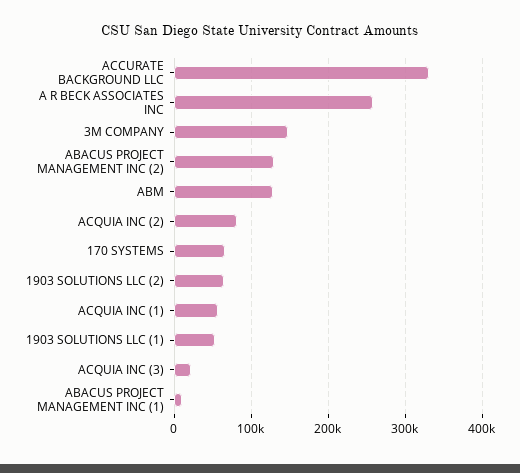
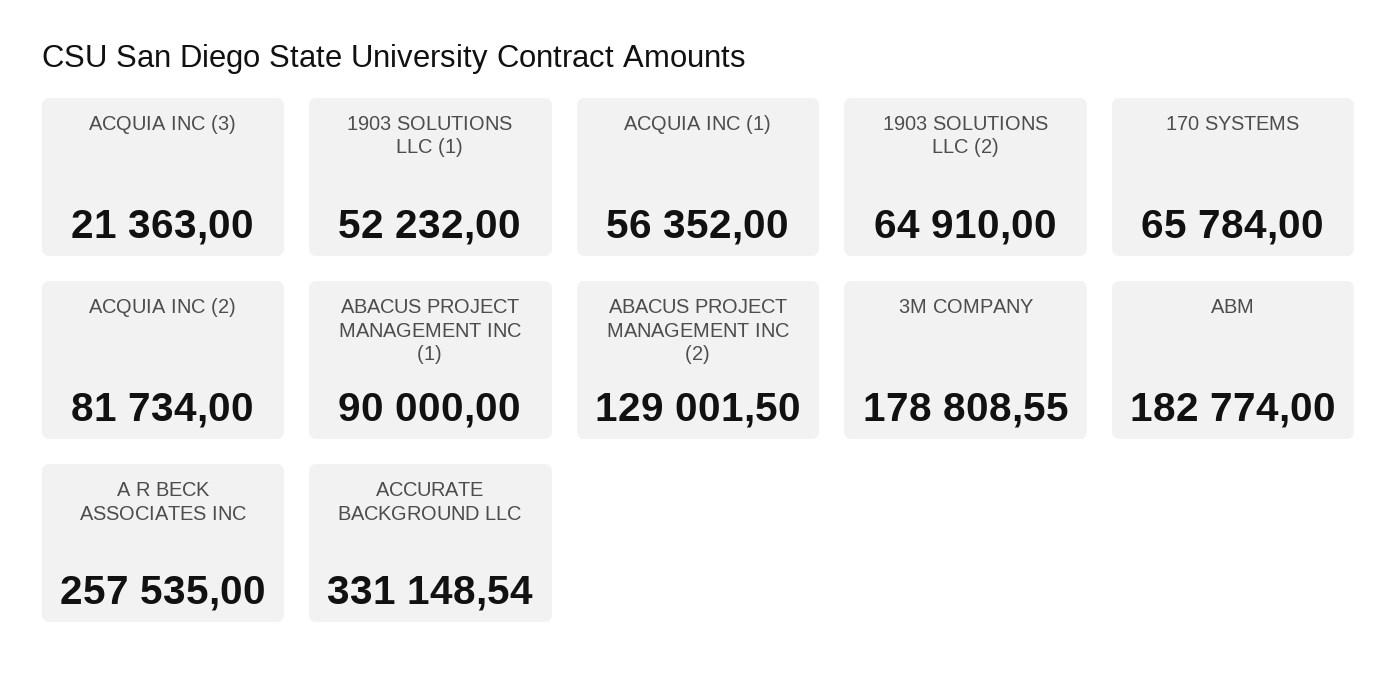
3M COMPANY: 150000 -> 178808.55
ABM: 130000 -> 182774
ABACUS PROJECT MANAGEMENT INC (1): 10000 -> 90000

